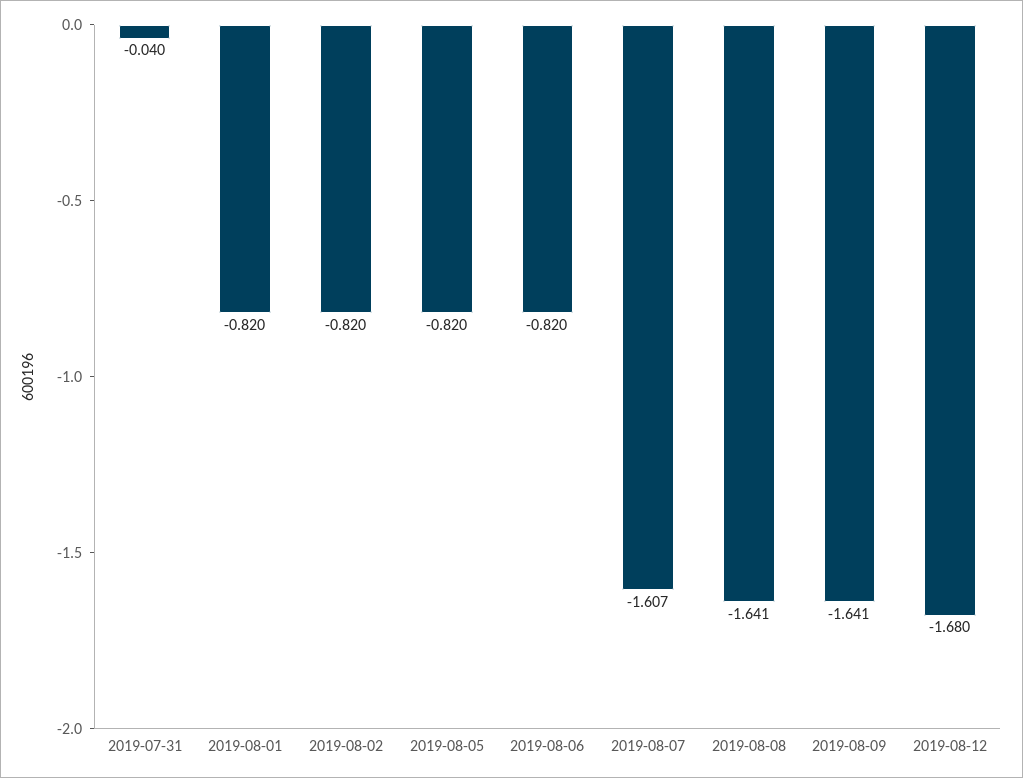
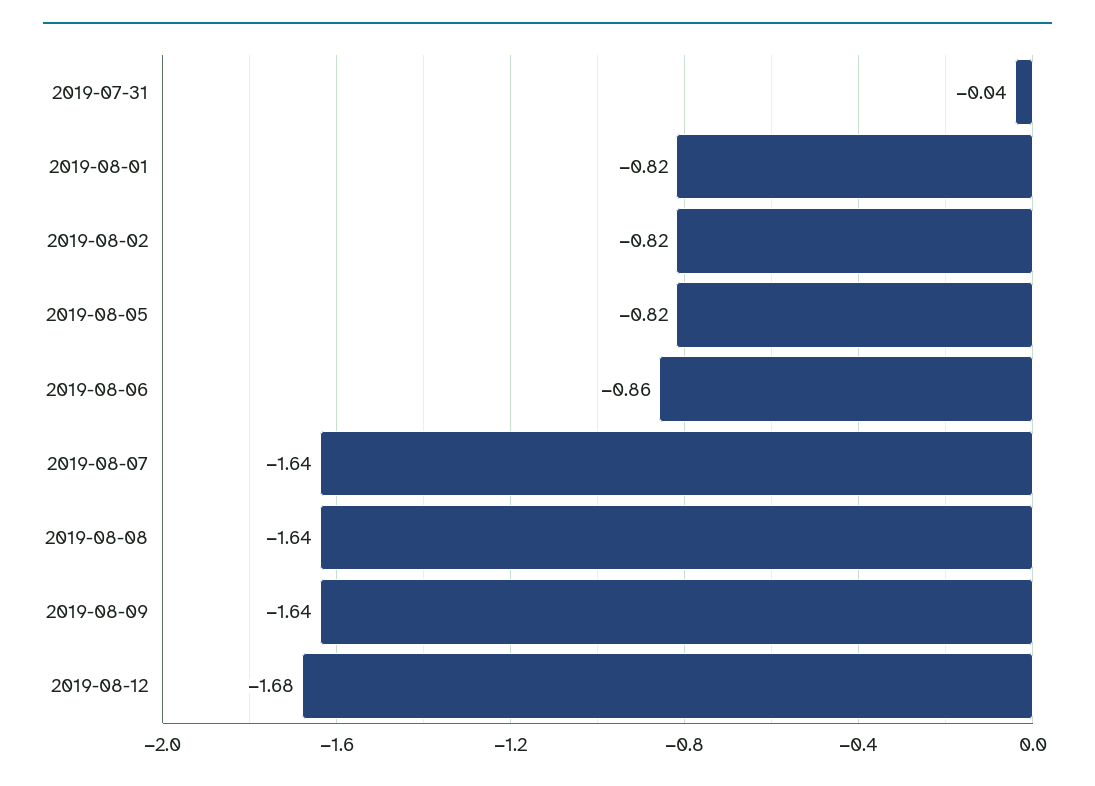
2019-08-06: -0.82 -> -0.86
2019-08-07: -1.607 -> -1.64

